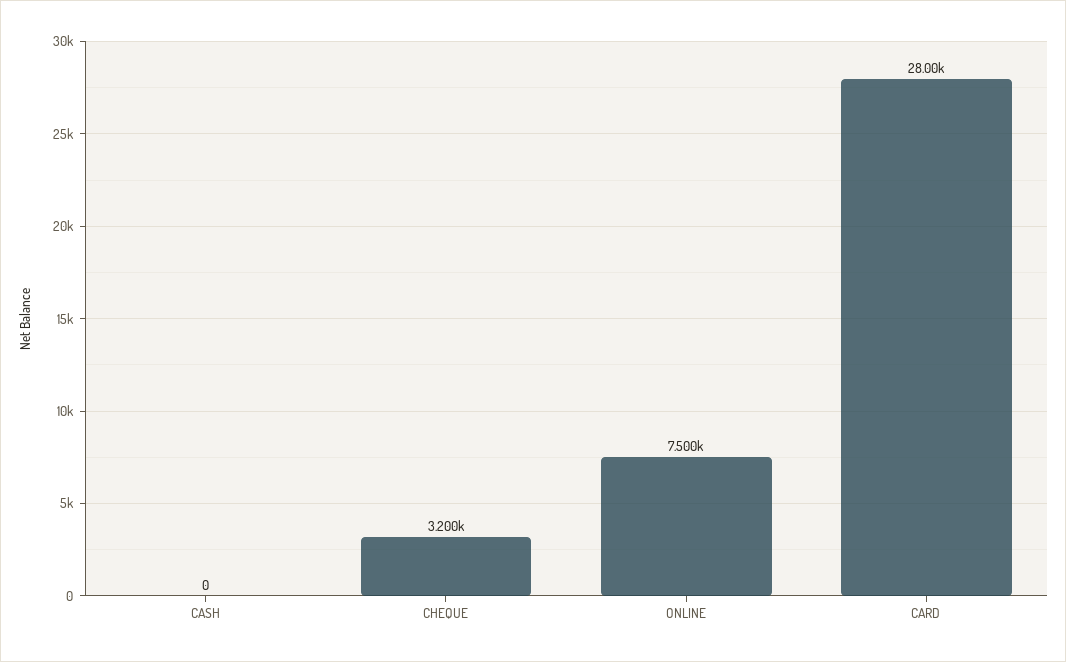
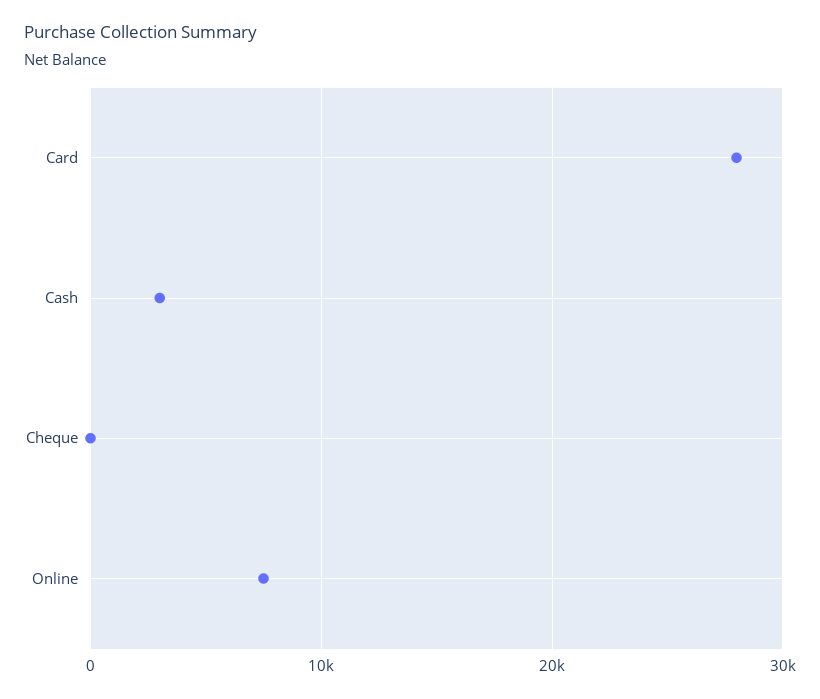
CASH: 0 -> 3000
CHEQUE: 3200 -> 0

